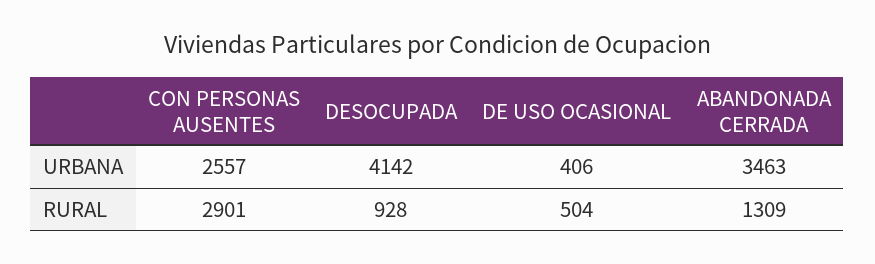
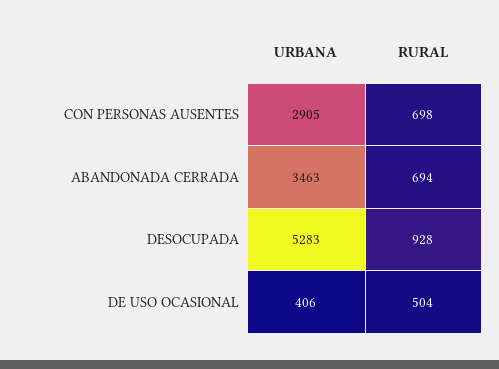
CON PERSONAS AUSENTES, URBANA: 2557 -> 2905
DESOCUPADA, URBANA: 4142 -> 5283
CON PERSONAS AUSENTES, RURAL: 2901 -> 698
ABANDONADA CERRADA, RURAL: 1309 -> 694

